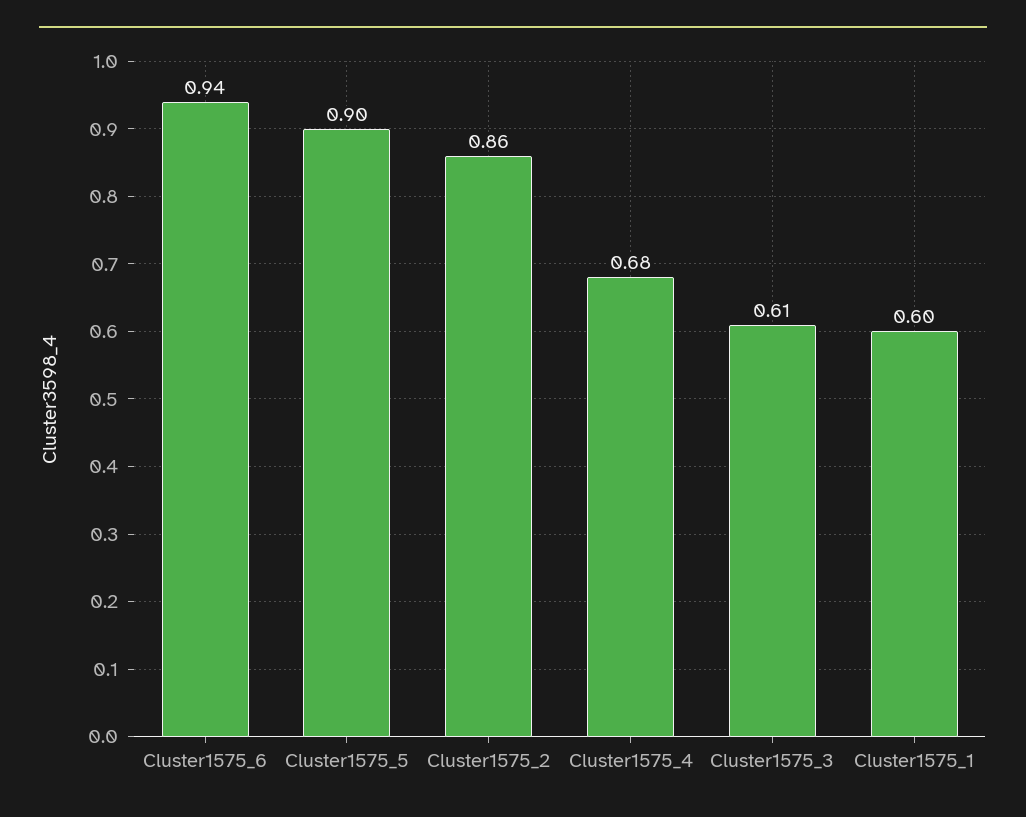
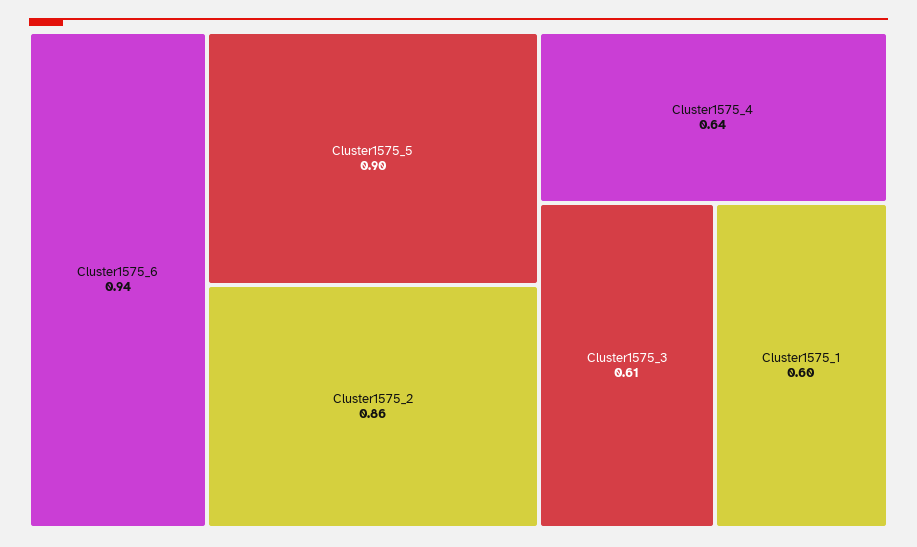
Cluster1575_4: 0.68 -> 0.64

